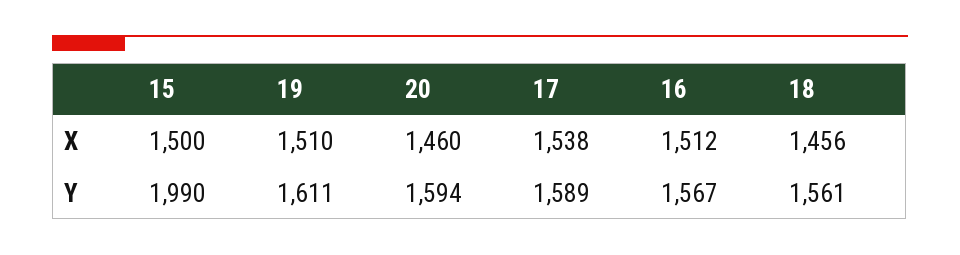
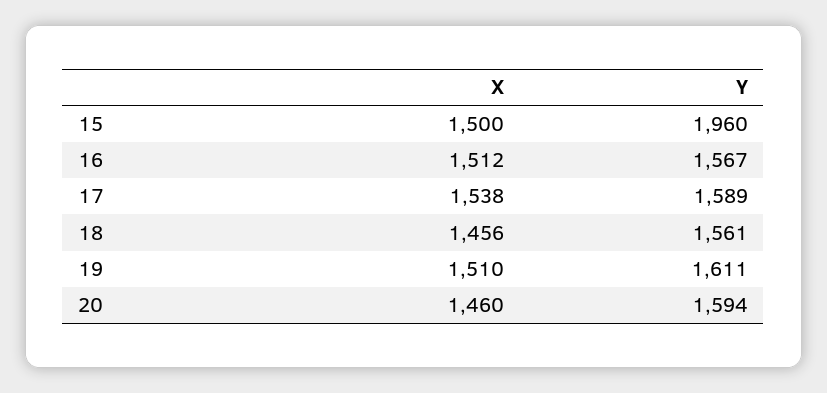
15, Y: 1990 -> 1960

